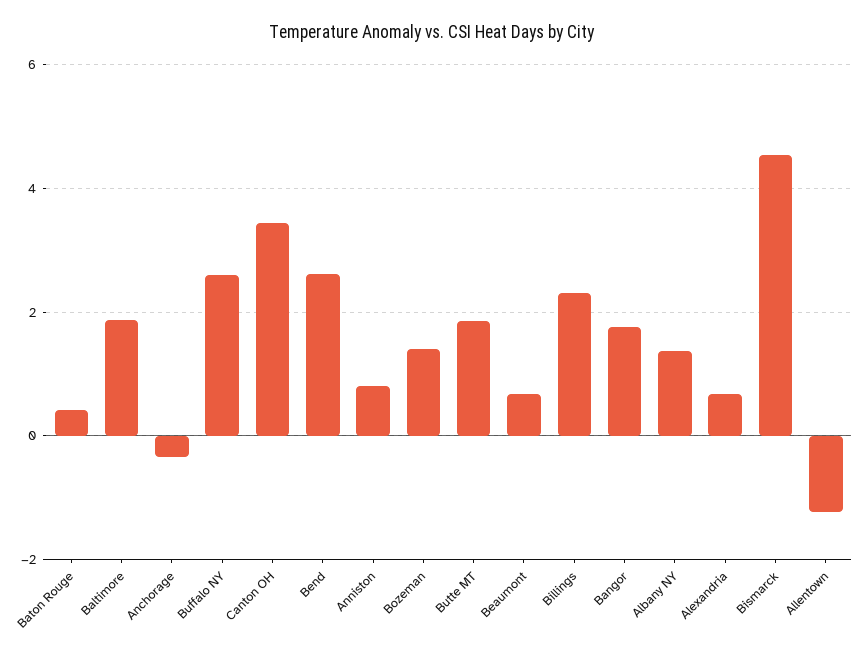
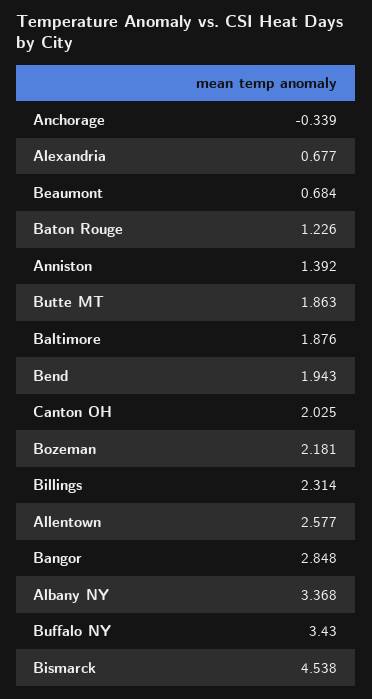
Baton Rouge: 0.4 -> 1.226
Buffalo NY: 2.6 -> 3.43
Canton OH: 3.4 -> 2.025
Bend: 2.6 -> 1.943
Anniston: 0.8 -> 1.392
Bozeman: 1.4 -> 2.181
Bangor: 1.8 -> 2.848
Albany NY: 1.4 -> 3.368
Allentown: -1.2 -> 2.577

